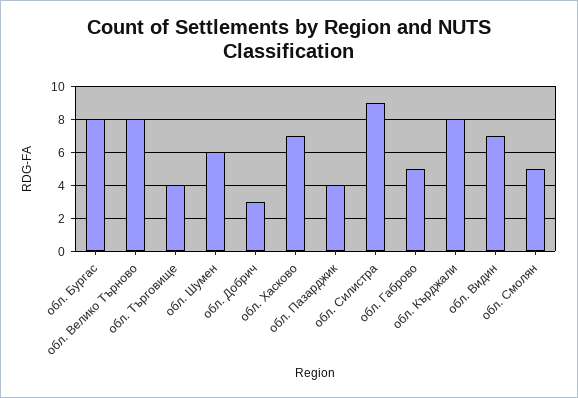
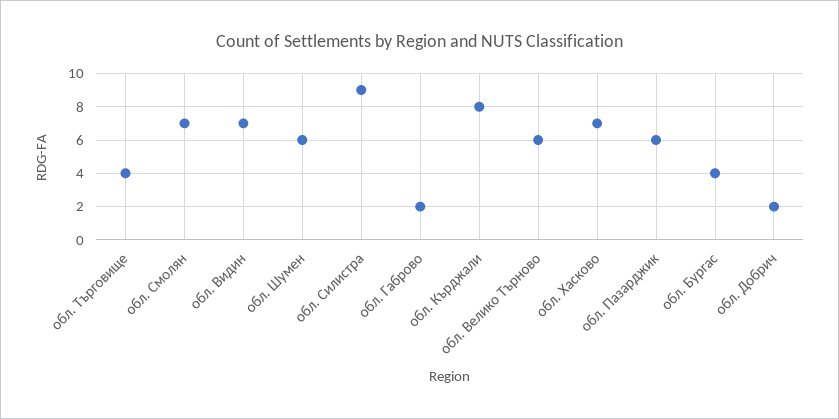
обл. Бургас: 8 -> 4
обл. Велико Търново: 8 -> 6
обл. Добрич: 3 -> 2
обл. Пазарджик: 4 -> 6
обл. Габрово: 5 -> 2
обл. Смолян: 5 -> 7

